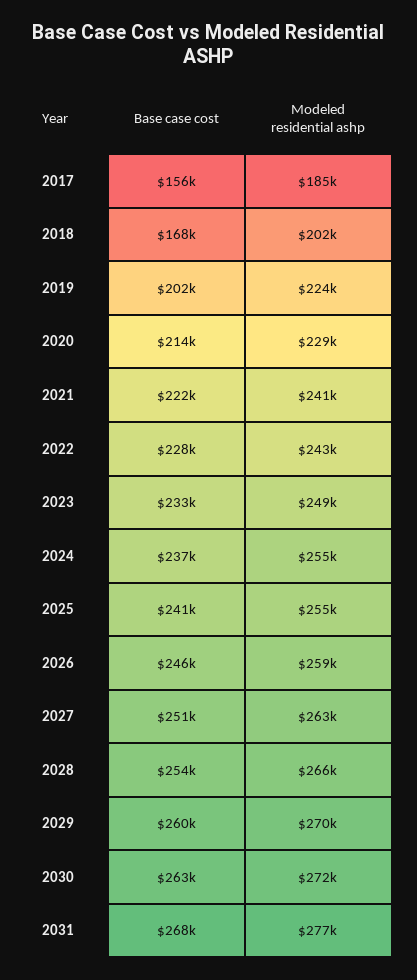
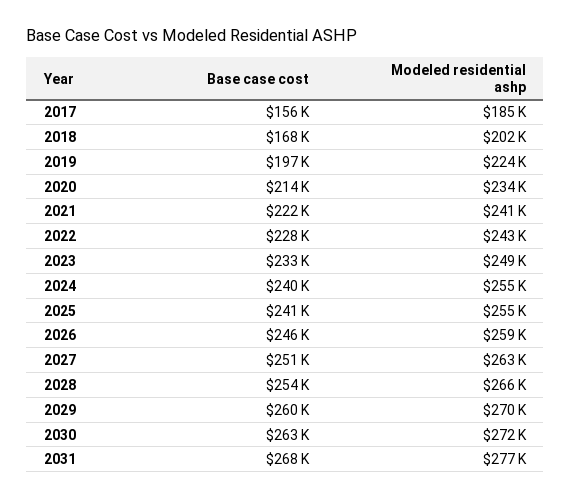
Base case cost, 2019: 202000 -> 197000
Modeled residential ashp, 2020: 229000 -> 234000
Base case cost, 2024: 237000 -> 240000

